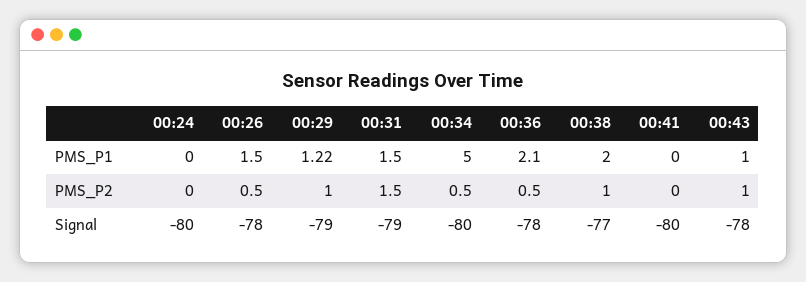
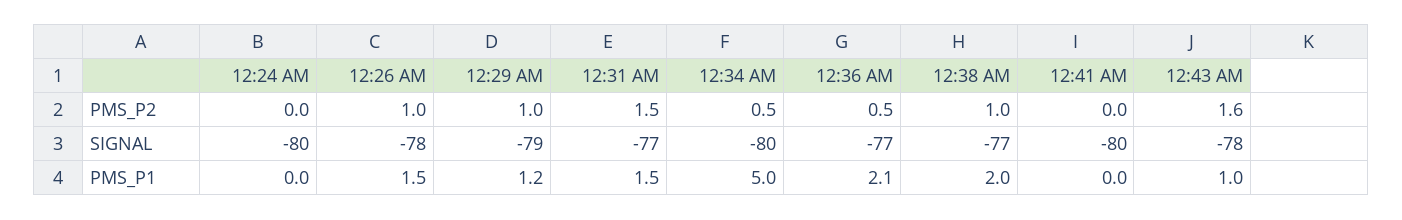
00:26, PMS_P2: 0.5 -> 1
00:43, PMS_P2: 1 -> 1.6
00:31, Signal: -79 -> -77
00:36, Signal: -78 -> -77

